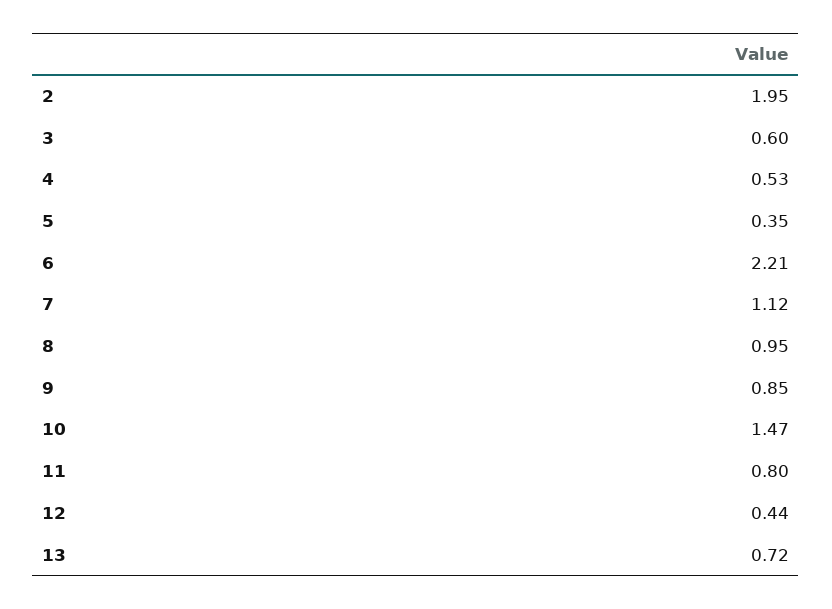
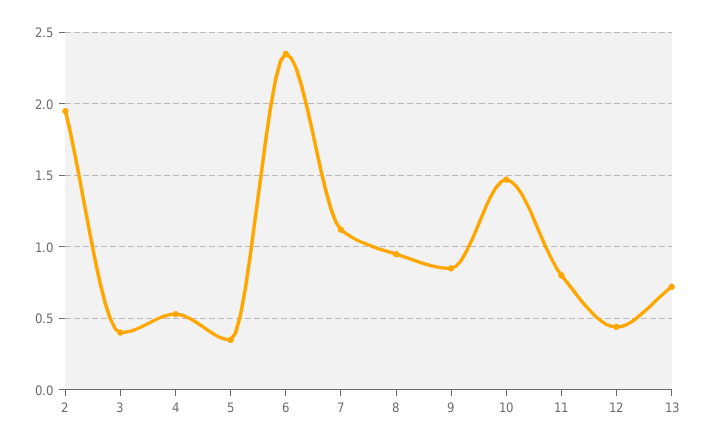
3: 0.6 -> 0.4
6: 2.21 -> 2.35

